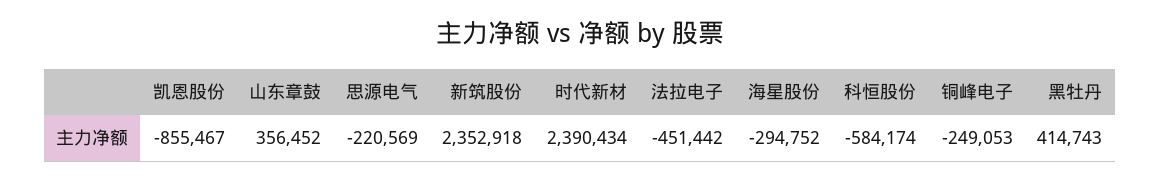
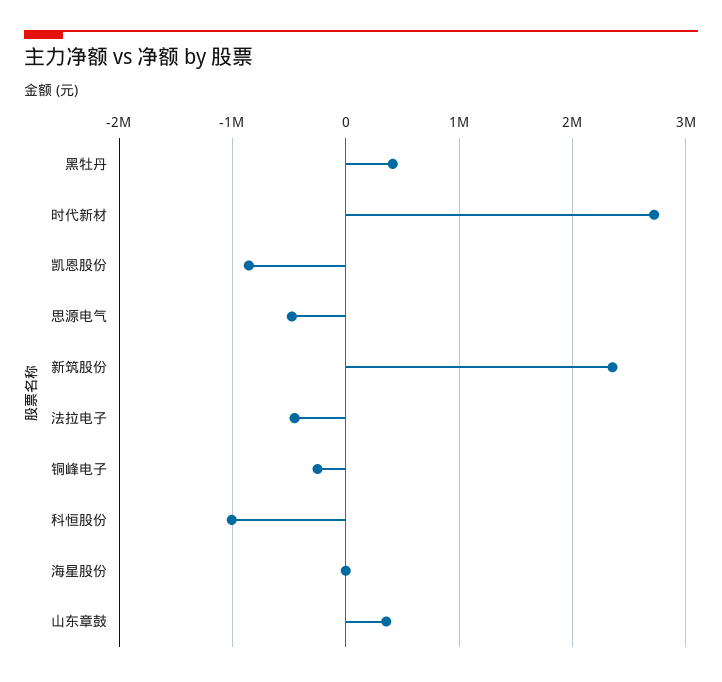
思源电气: -220569 -> -500000
时代新材: 2390434 -> 2700000
海星股份: -294752 -> 0
科恒股份: -584174 -> -1000000

